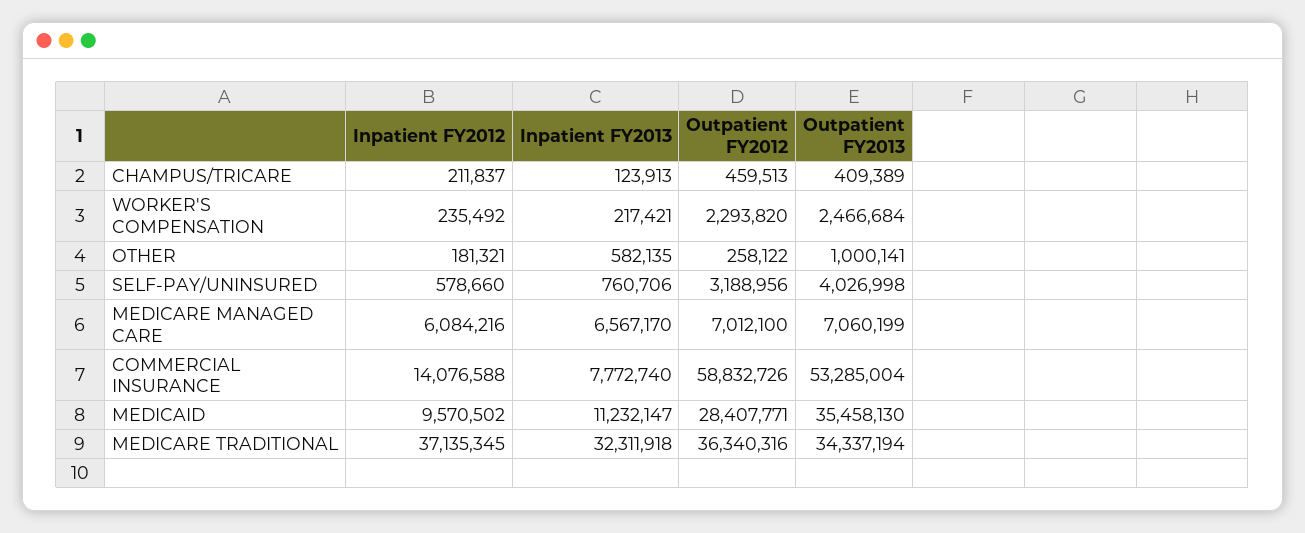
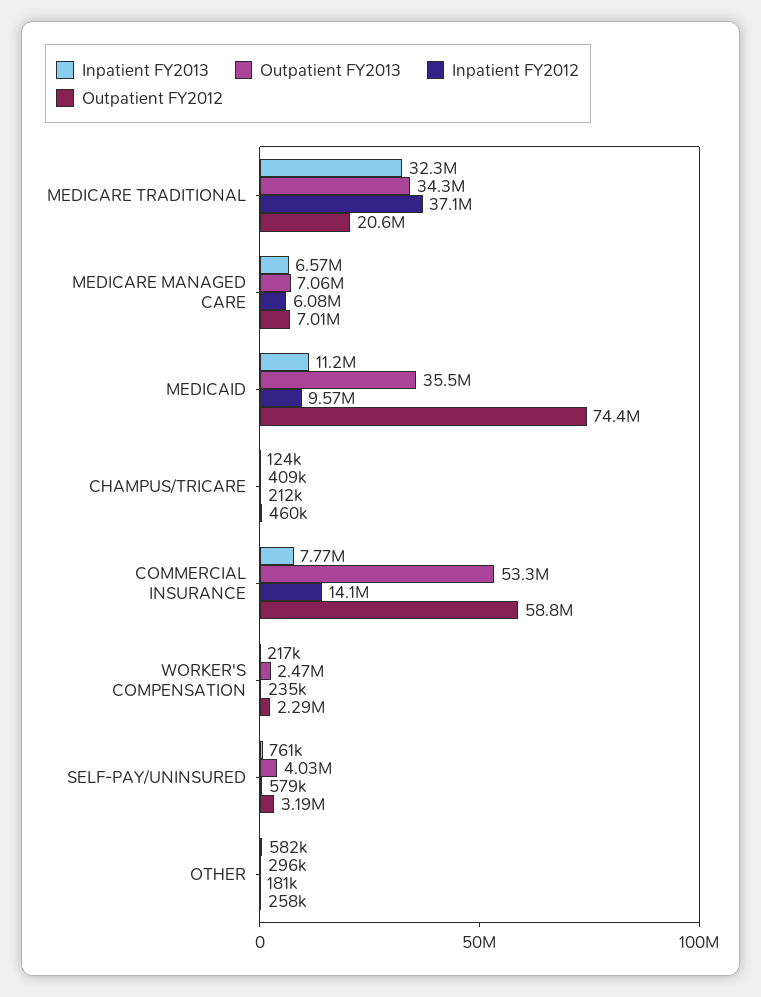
Outpatient FY2013, OTHER: 1000141 -> 296000
Outpatient FY2012, MEDICAID: 28407771 -> 74400000
Outpatient FY2012, MEDICARE TRADITIONAL: 36340316 -> 20600000

